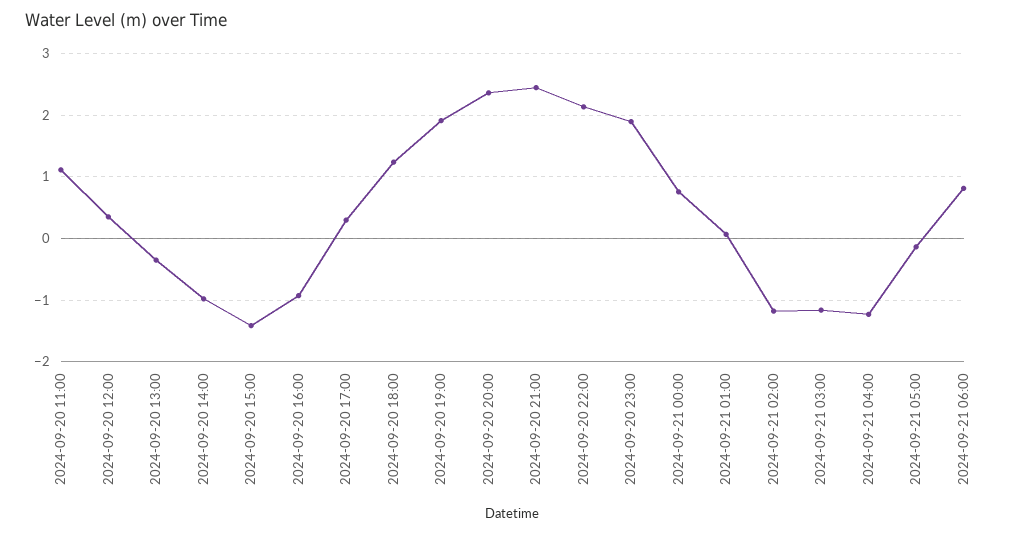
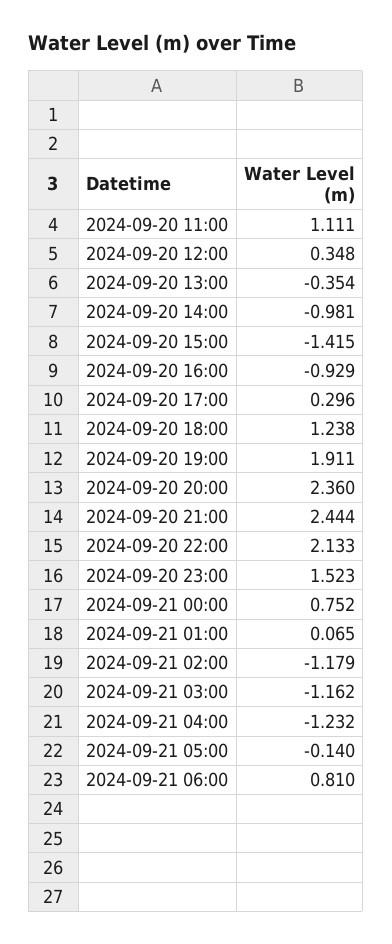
2024-09-20 23:00: 1.9 -> 1.523

